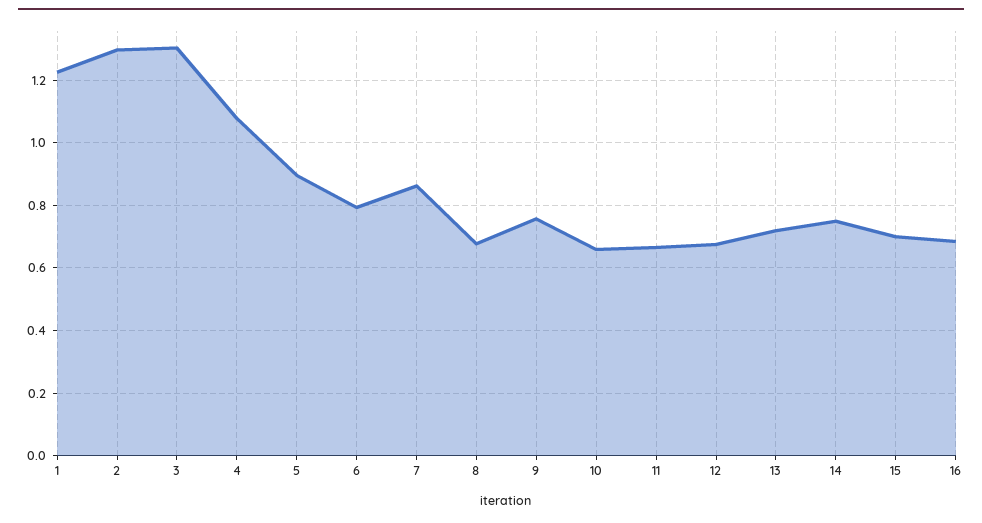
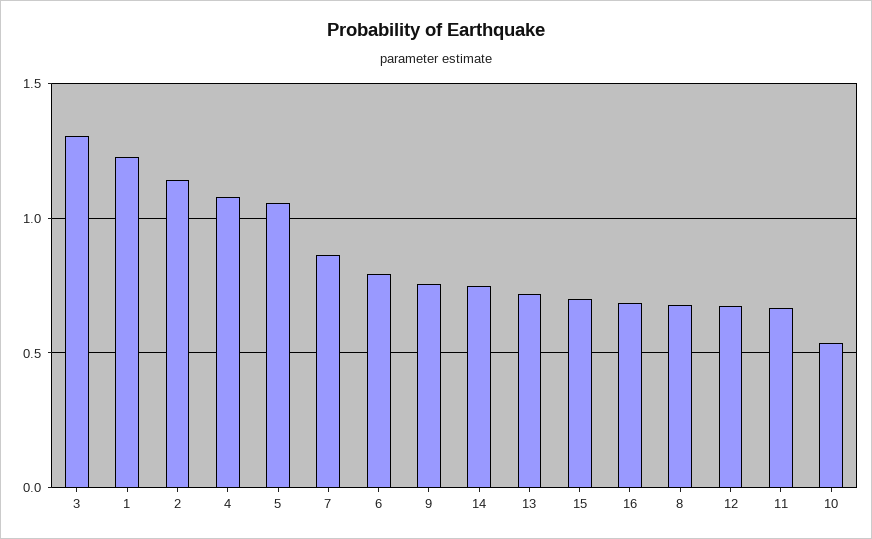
2: 1.3 -> 1.15
5: 0.9 -> 1.05
10: 0.66 -> 0.55

